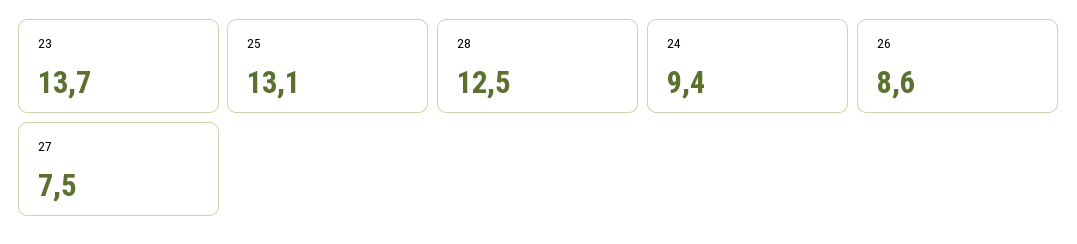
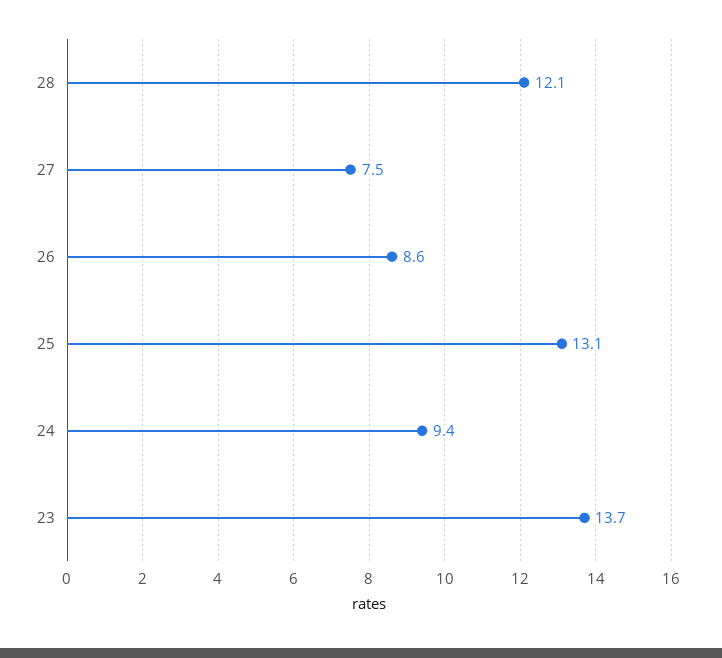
28: 12.5 -> 12.1

